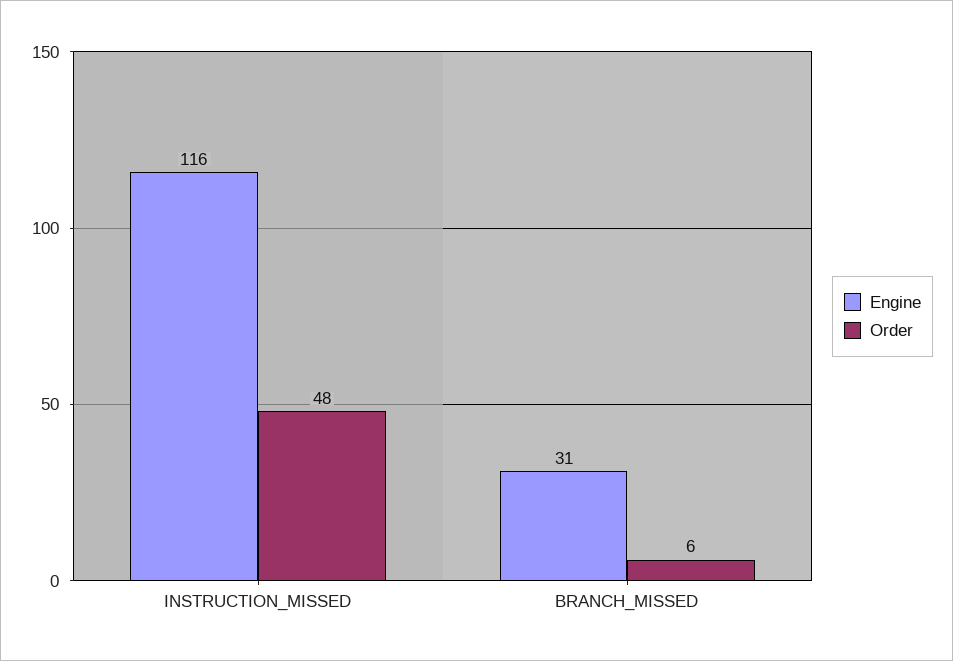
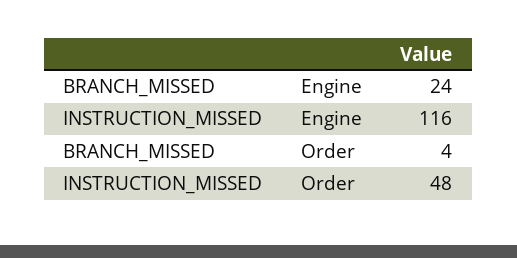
Engine, BRANCH_MISSED: 31 -> 24
Order, BRANCH_MISSED: 6 -> 4

